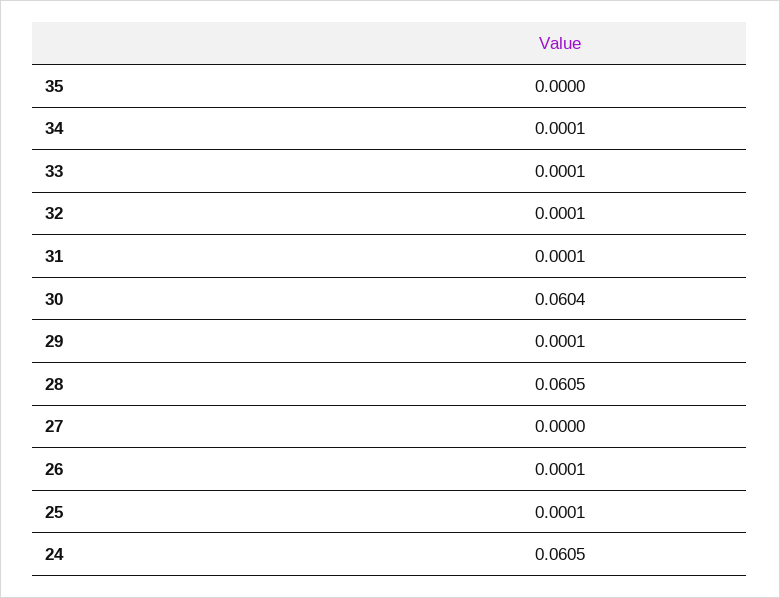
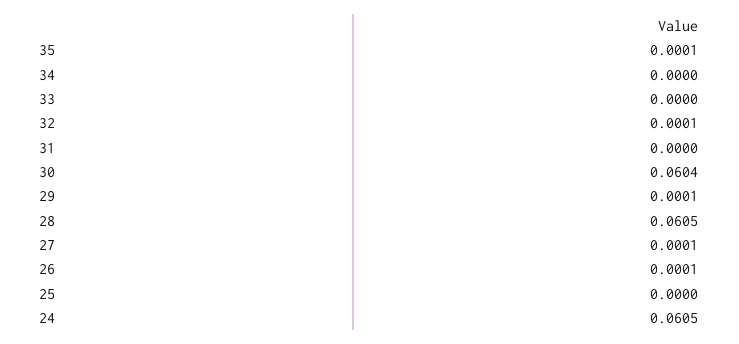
35: 0 -> 0.0001
34: 0.0001 -> 0
33: 0.0001 -> 0
31: 0.0001 -> 0
27: 0 -> 0.0001
25: 0.0001 -> 0

